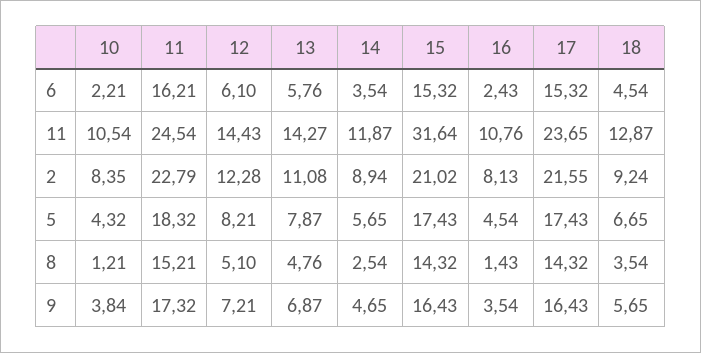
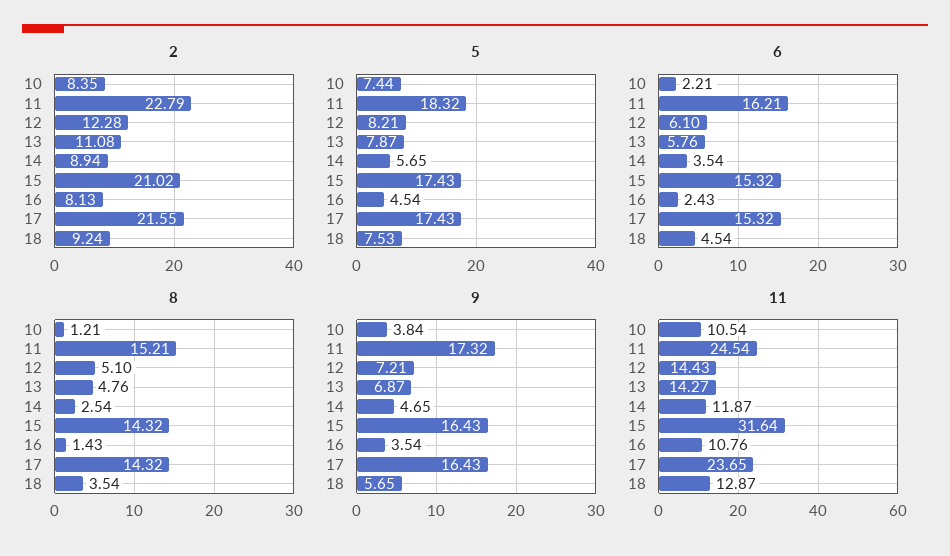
5, 10: 4.32 -> 7.44
5, 18: 6.65 -> 7.53

